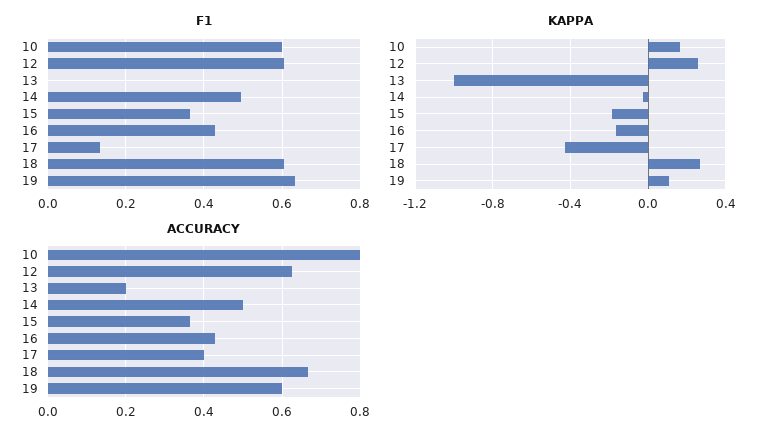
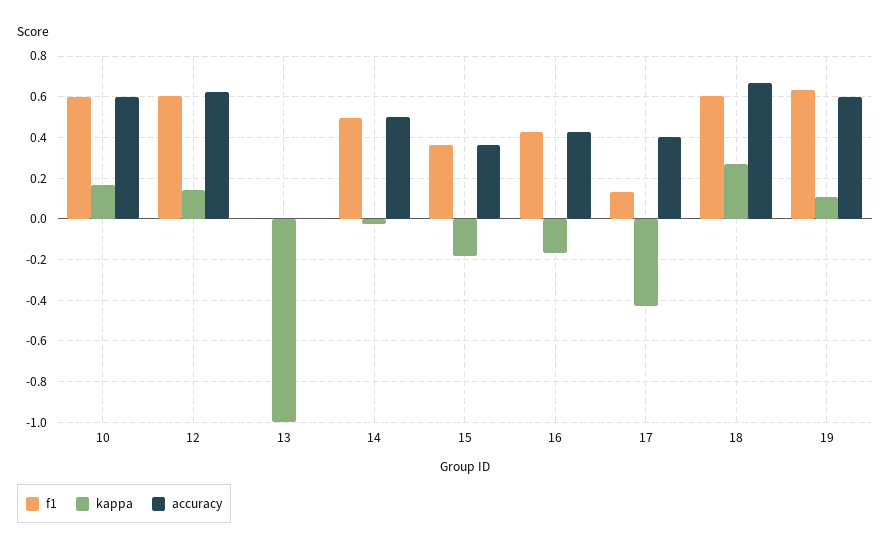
KAPPA, 12: 0.25 -> 0.15
ACCURACY, 10: 0.8 -> 0.6
ACCURACY, 13: 0.2 -> 0

